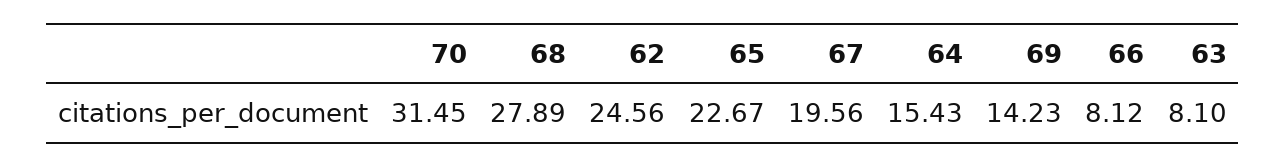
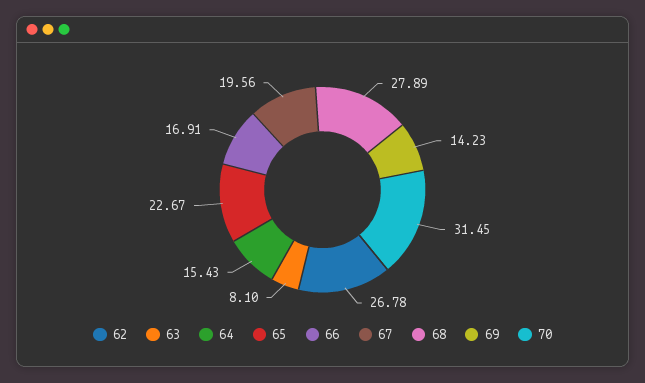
62: 24.56 -> 26.78
66: 8.12 -> 16.91

